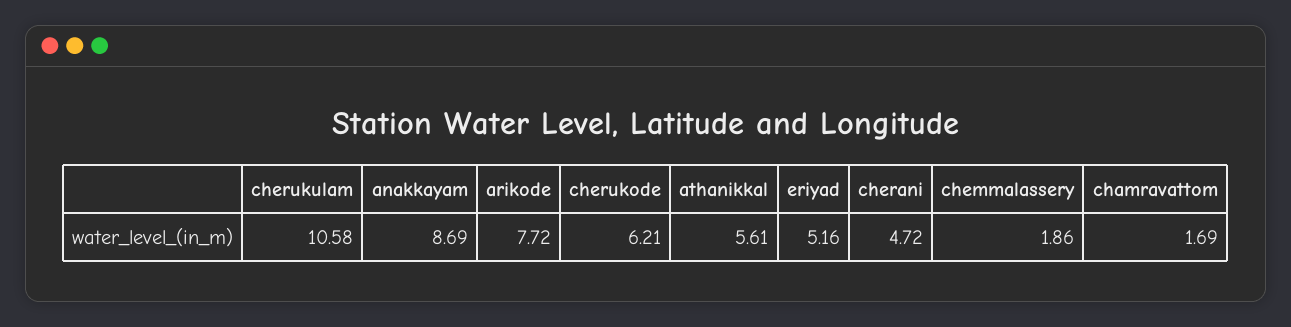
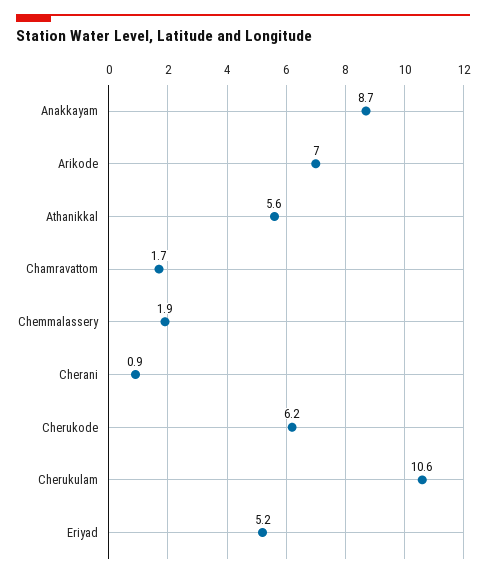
arikode: 7.72 -> 7
cherani: 4.72 -> 0.9

